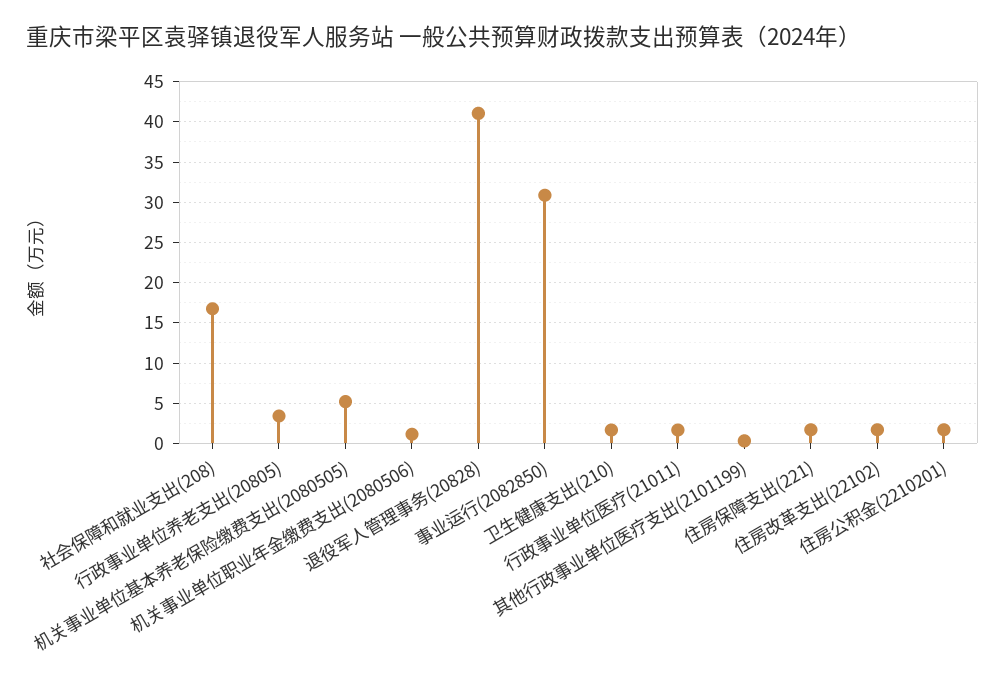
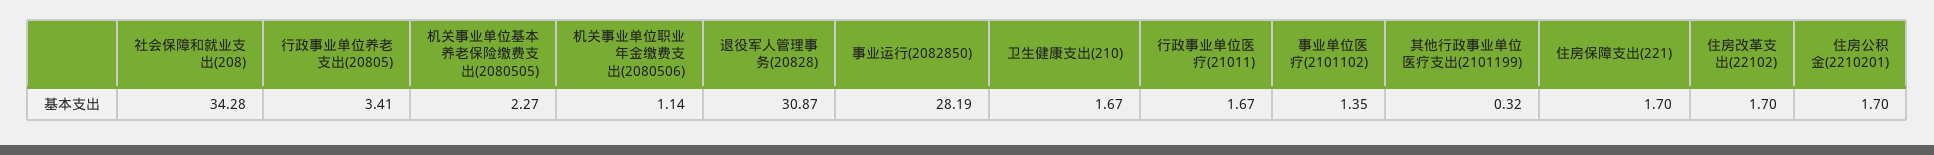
社会保障和就业支出(208): 17 -> 34.28
机关事业单位基本养老保险缴费支出(2080505): 5 -> 2.27
退役军人管理事务(20828): 41 -> 30.87
事业运行(2082850): 31 -> 28.19
事业单位医疗(2101102): none -> 1.35

